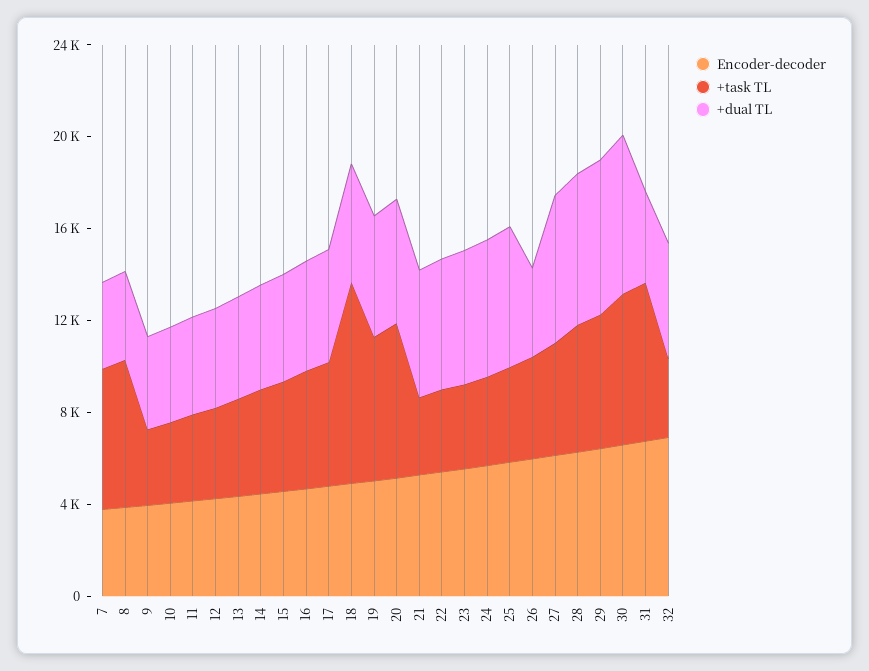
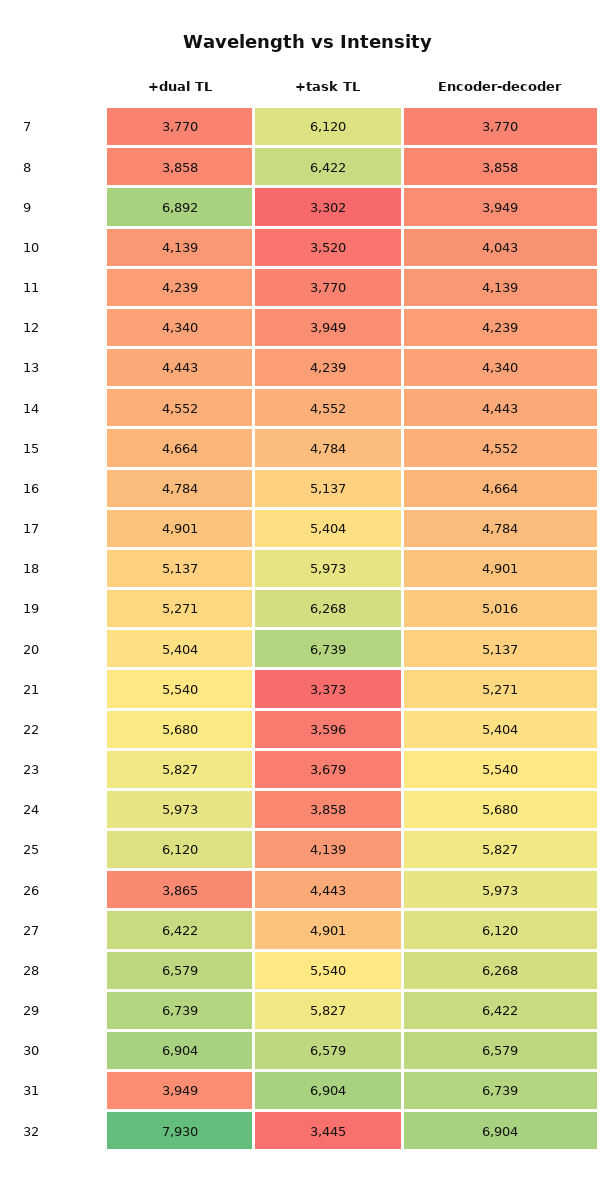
+dual TL, 9: 4000 -> 6892
+task TL, 18: 9000 -> 5973
+dual TL, 32: 5000 -> 7930

